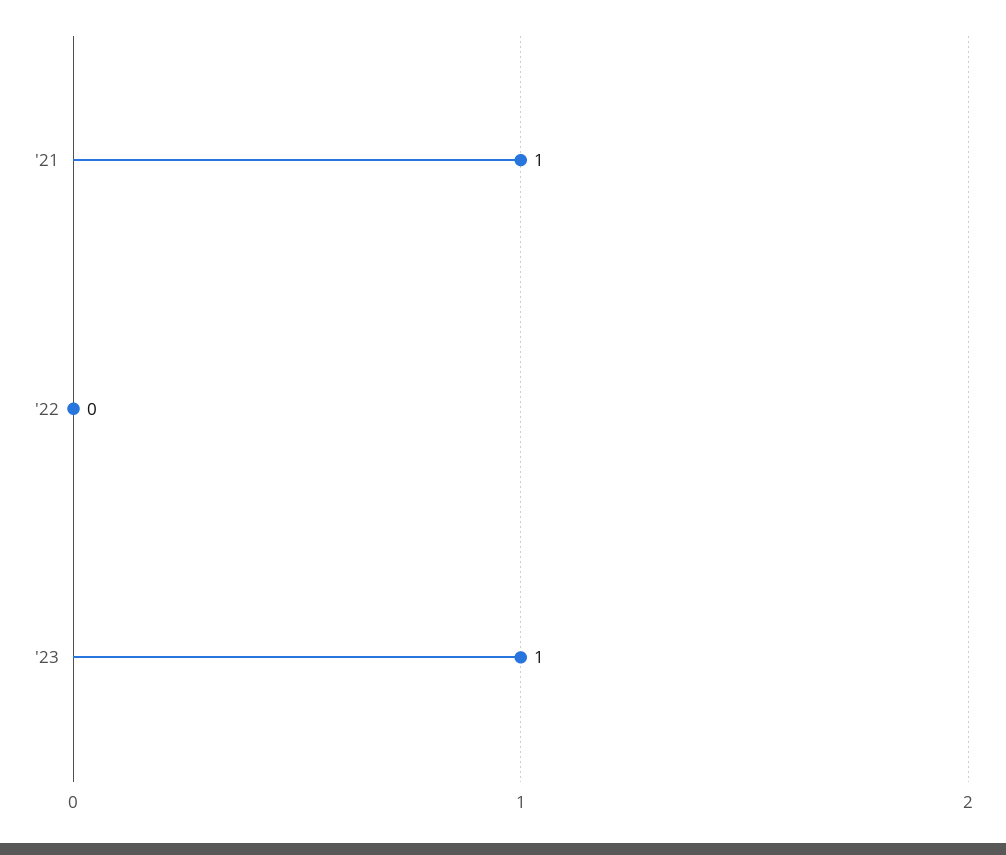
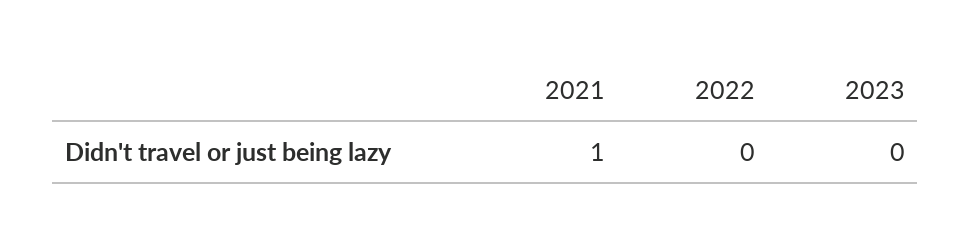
'23: 1 -> 0

